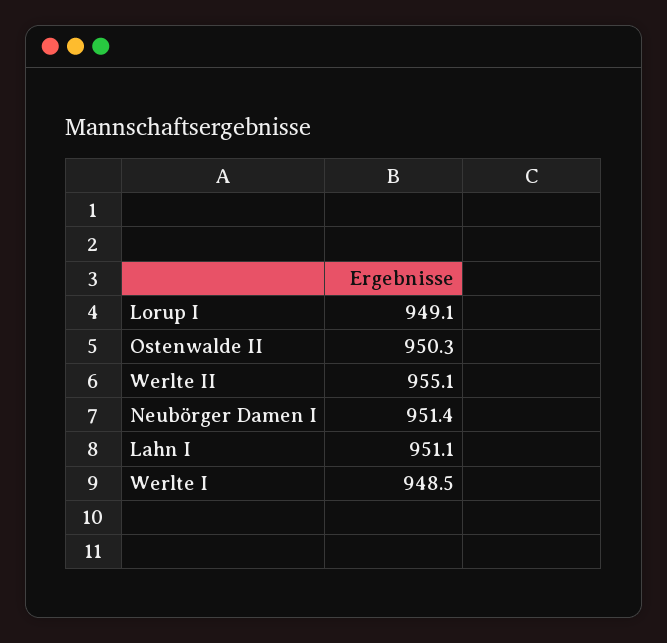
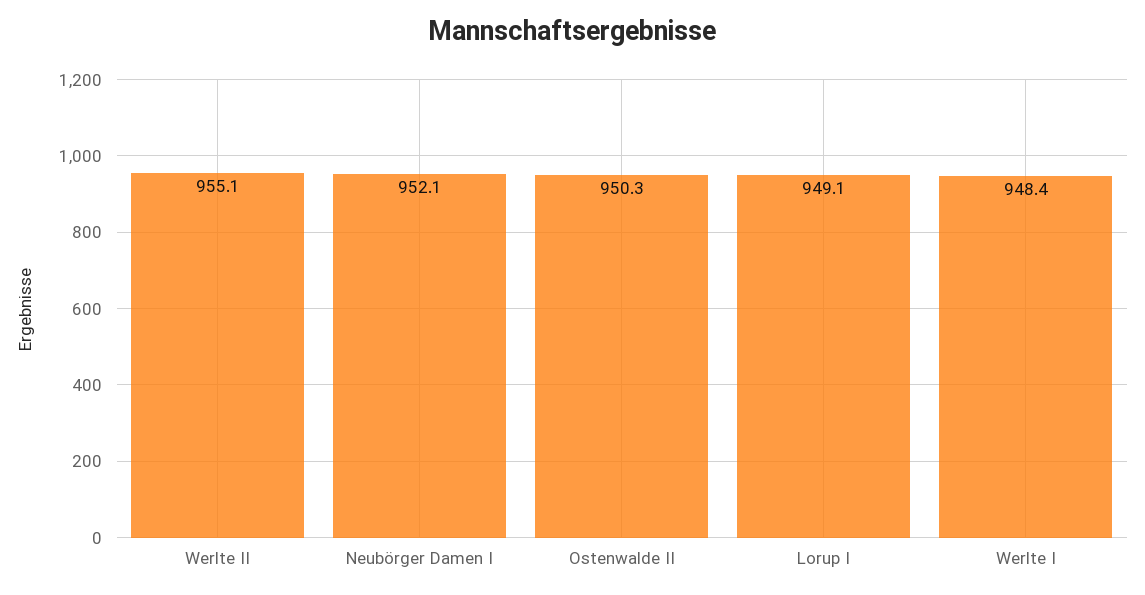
Neubörger Damen I: 951.4 -> 952.1
Lahn I: 951.1 -> none
Werlte I: 948.5 -> 948.4

